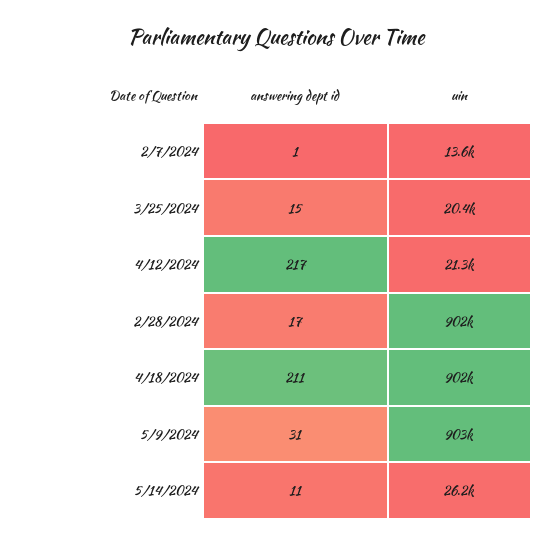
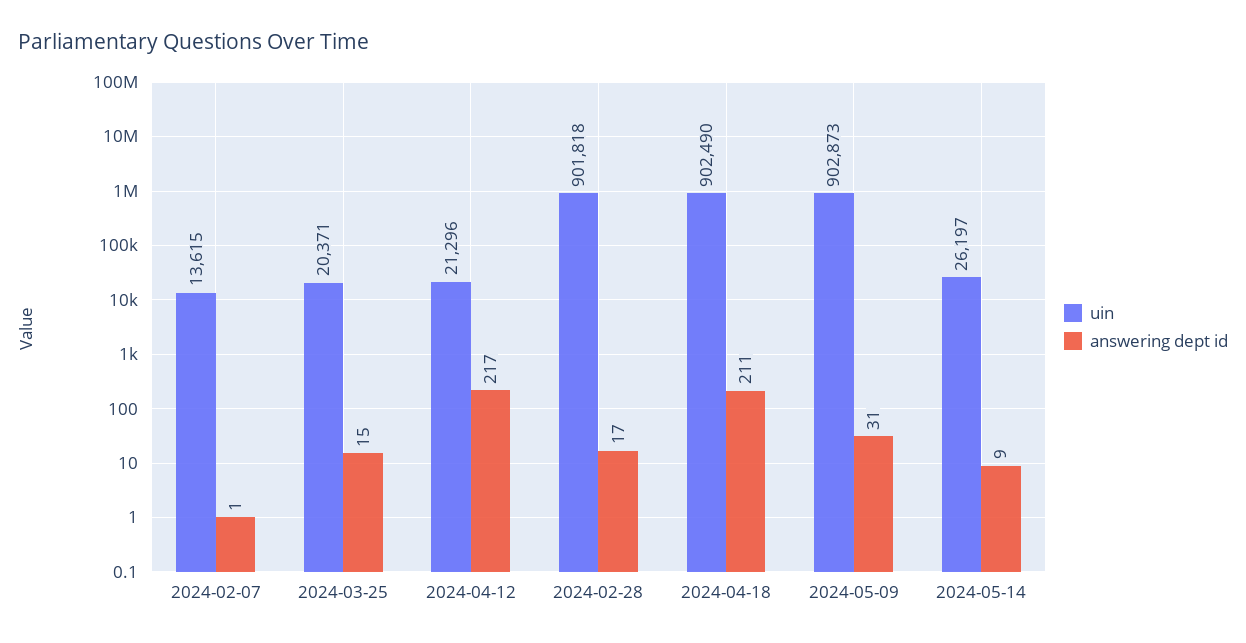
answering dept id, 5/14/2024: 11 -> 9

